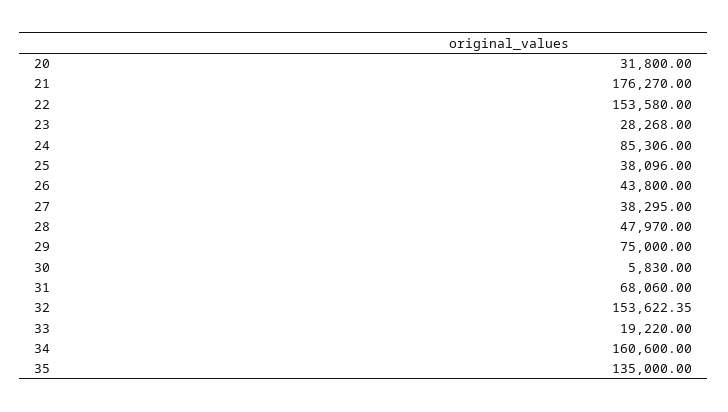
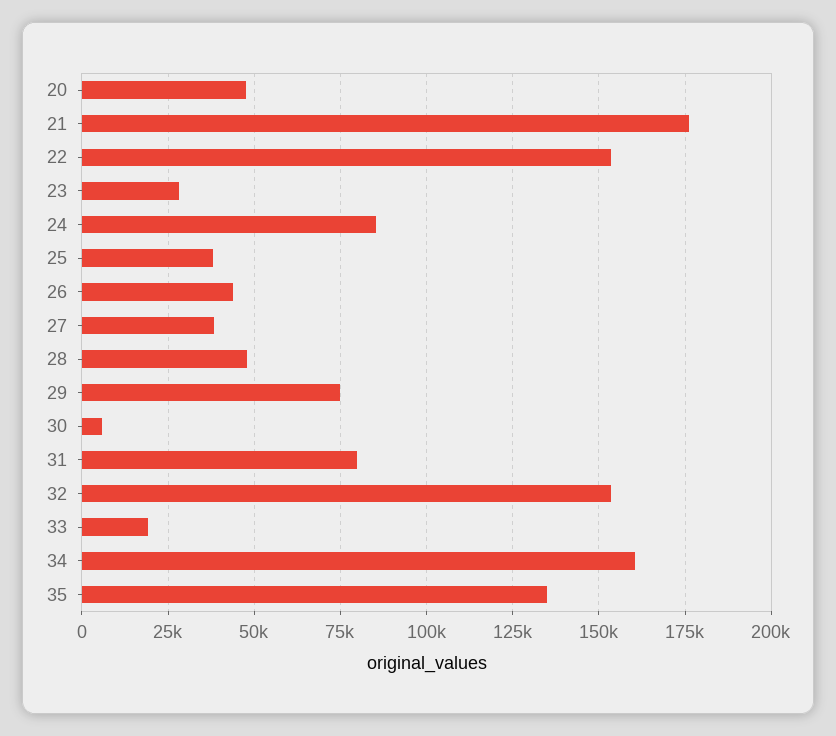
20: 31800 -> 47500
31: 68060 -> 80000

